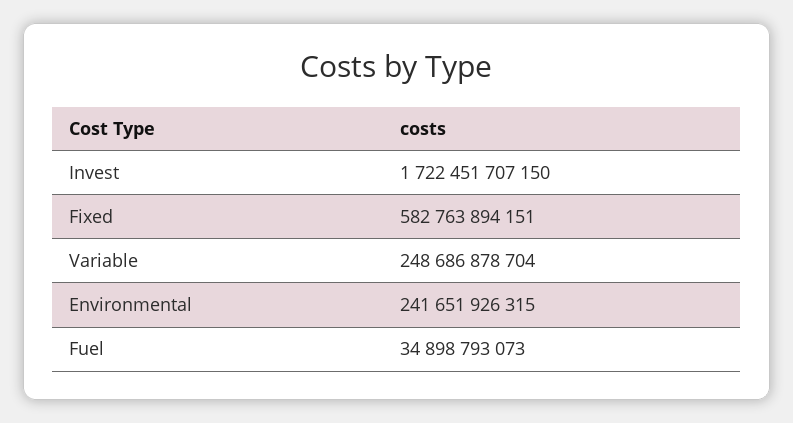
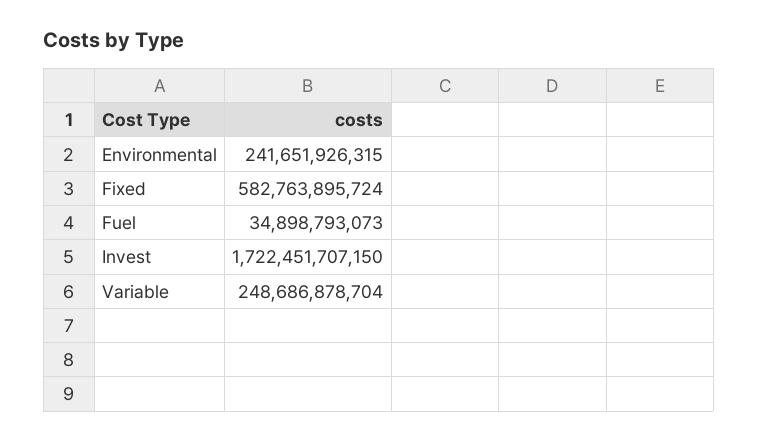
Fixed: 582763894151 -> 582763895724

